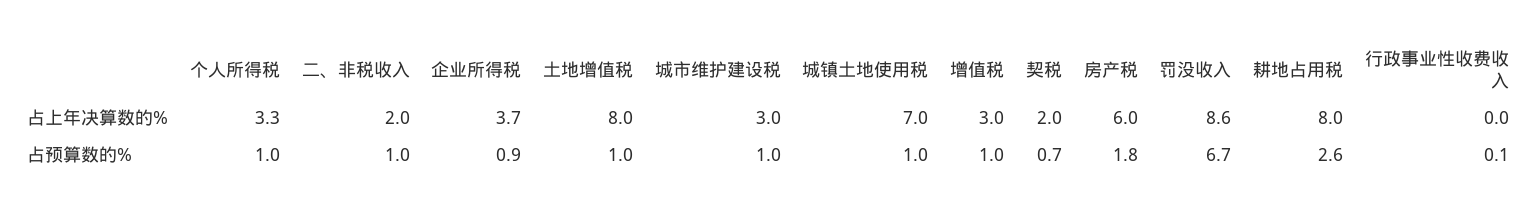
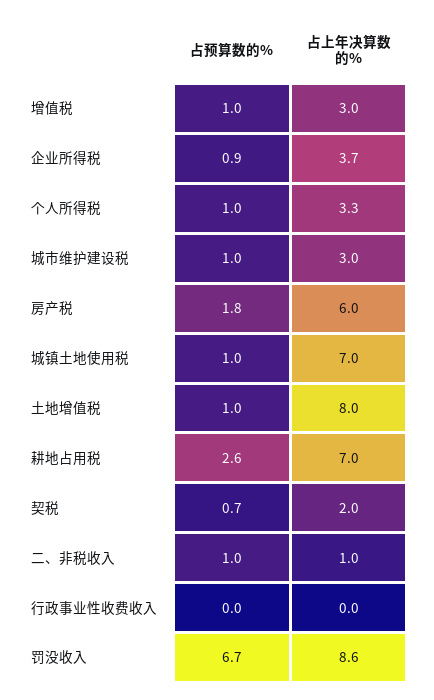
二、非税收入, 占上年决算数的%: 2 -> 1
耕地占用税, 占上年决算数的%: 8 -> 7
行政事业性收费收入, 占预算数的%: 0.1 -> 0

